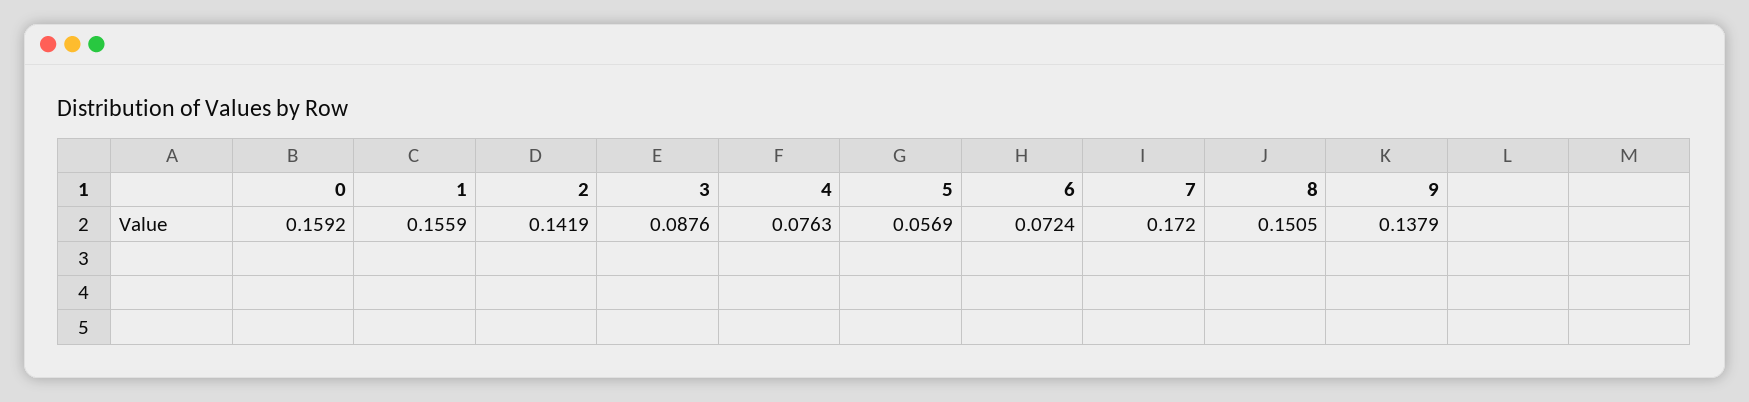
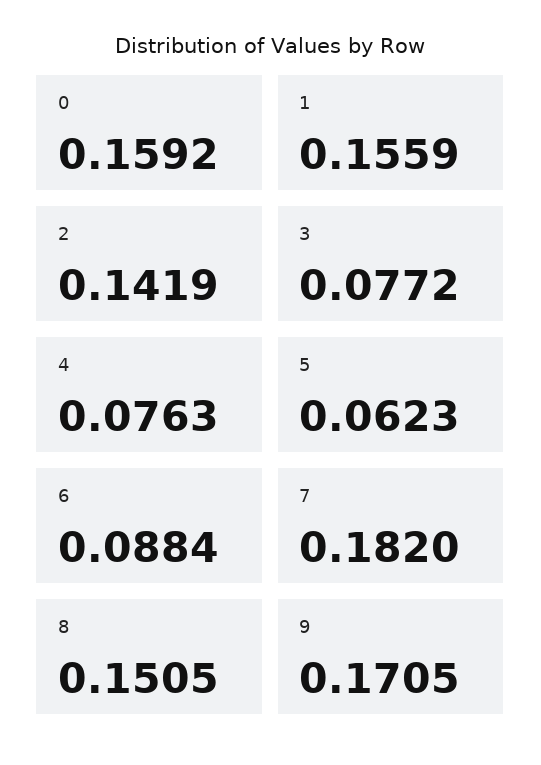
3: 0.0876 -> 0.0772
5: 0.0569 -> 0.0623
6: 0.0724 -> 0.0884
7: 0.172 -> 0.182
9: 0.1379 -> 0.1705

